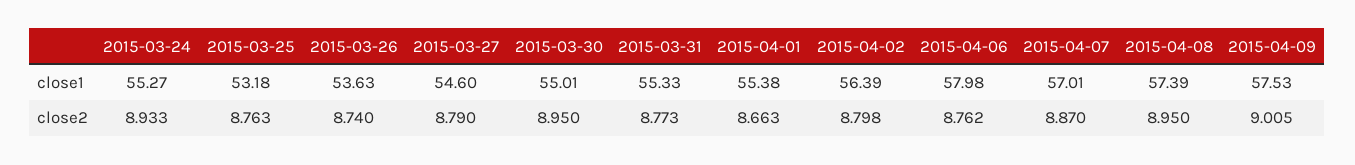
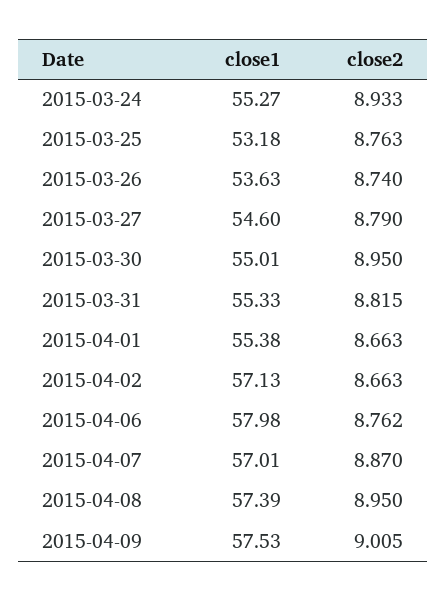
2015-04-02, close1: 56.39 -> 57.13
2015-03-31, close2: 8.773 -> 8.815
2015-04-02, close2: 8.798 -> 8.663

